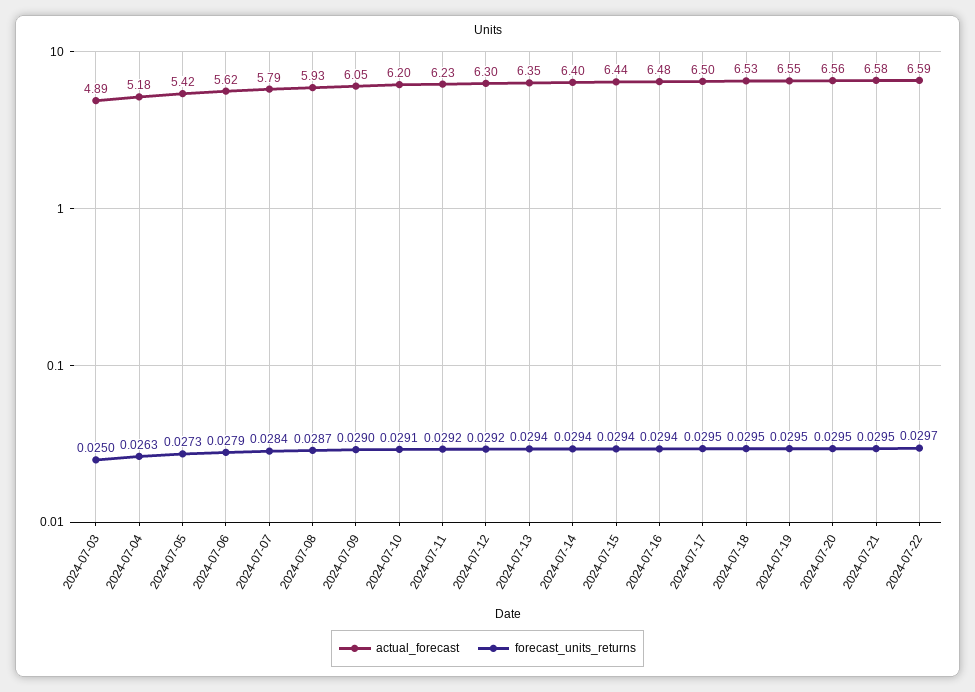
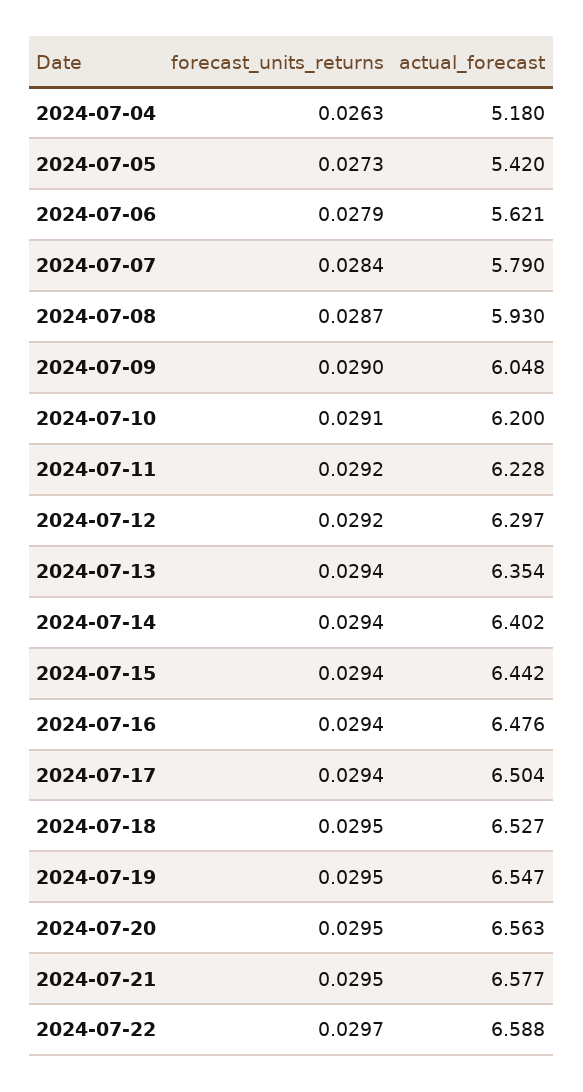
actual_forecast, 2024-07-03: 4.89 -> none
forecast_units_returns, 2024-07-03: 0.025 -> none
forecast_units_returns, 2024-07-17: 0.0295 -> 0.0294

